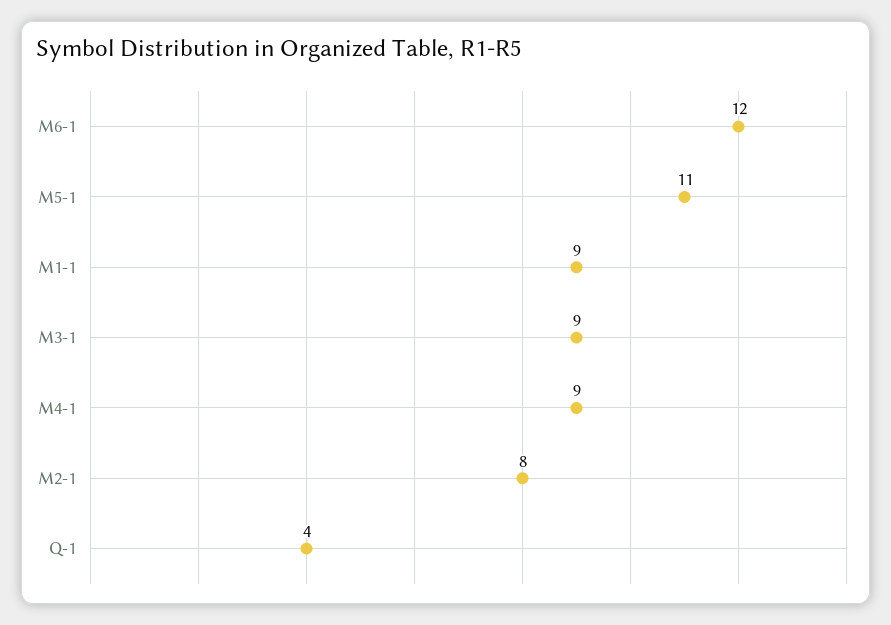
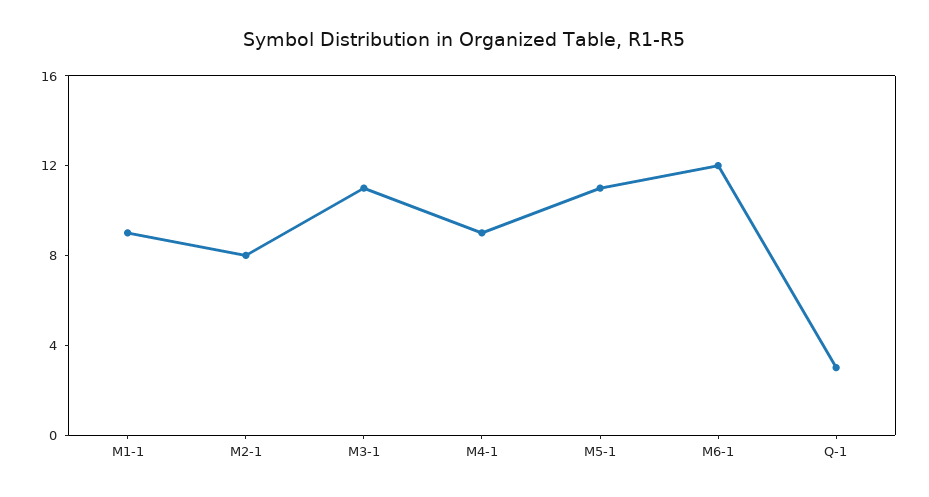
M3-1: 9 -> 11
Q-1: 4 -> 3

